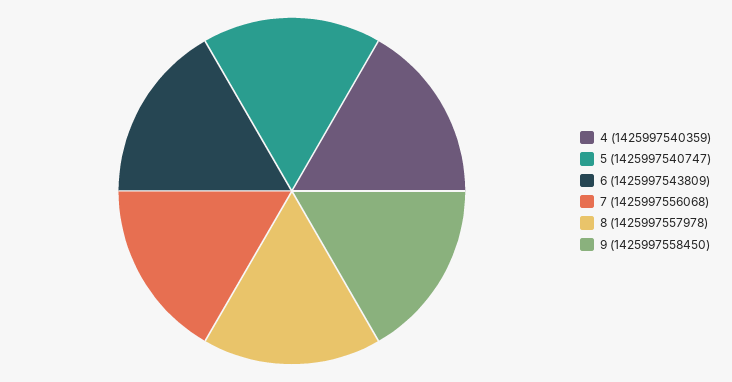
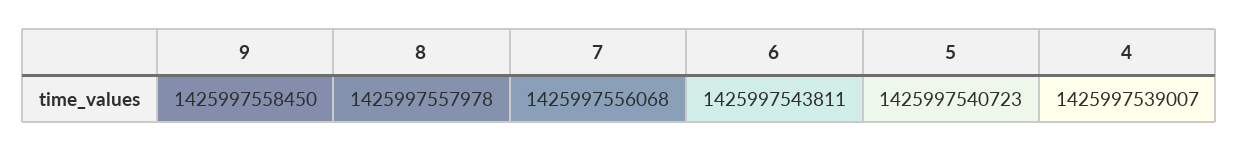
4: 1425997540359 -> 1425997539007
5: 1425997540747 -> 1425997540723
6: 1425997543809 -> 1425997543811

